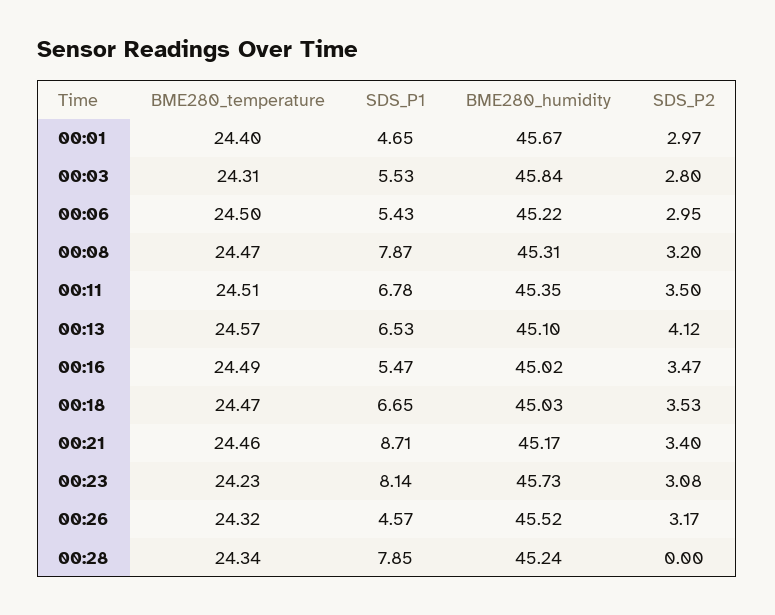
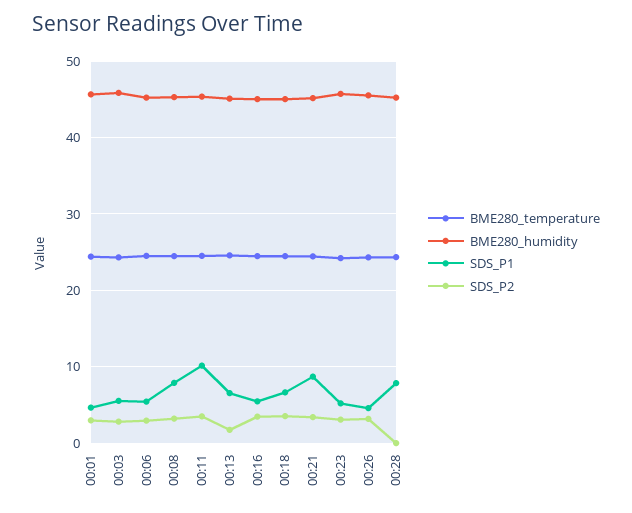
SDS_P1, 00:11: 6.78 -> 10
SDS_P2, 00:13: 4.12 -> 2
SDS_P1, 00:23: 8.14 -> 5

